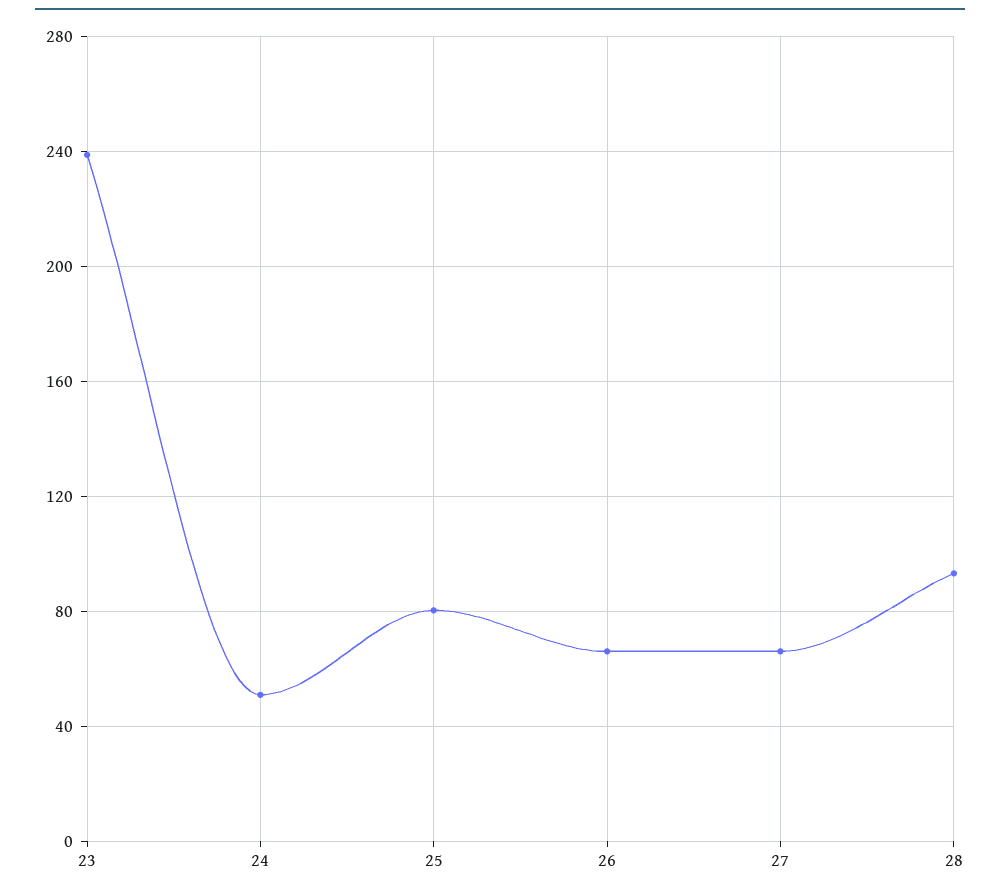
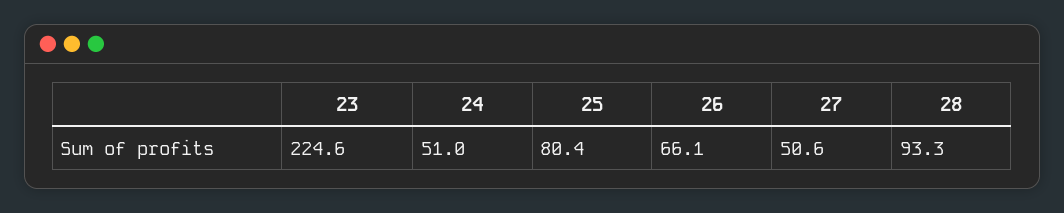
23: 240 -> 224.6
27: 65 -> 50.6

